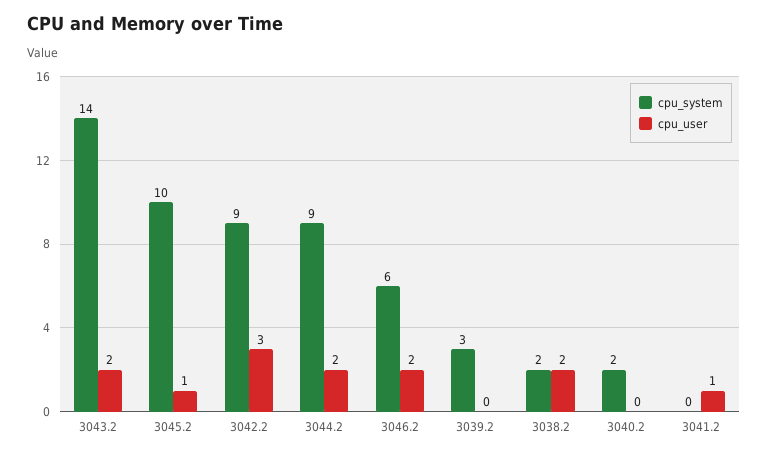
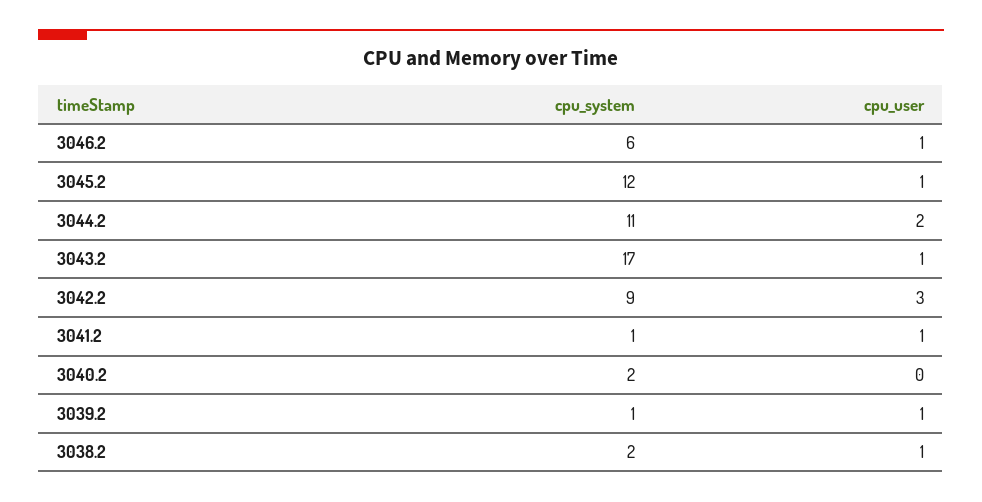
cpu_system, 3043.2: 14 -> 17
cpu_user, 3043.2: 2 -> 1
cpu_system, 3045.2: 10 -> 12
cpu_system, 3044.2: 9 -> 11
cpu_user, 3046.2: 2 -> 1
cpu_system, 3039.2: 3 -> 1
cpu_user, 3039.2: 0 -> 1
cpu_user, 3038.2: 2 -> 1
cpu_system, 3041.2: 0 -> 1

